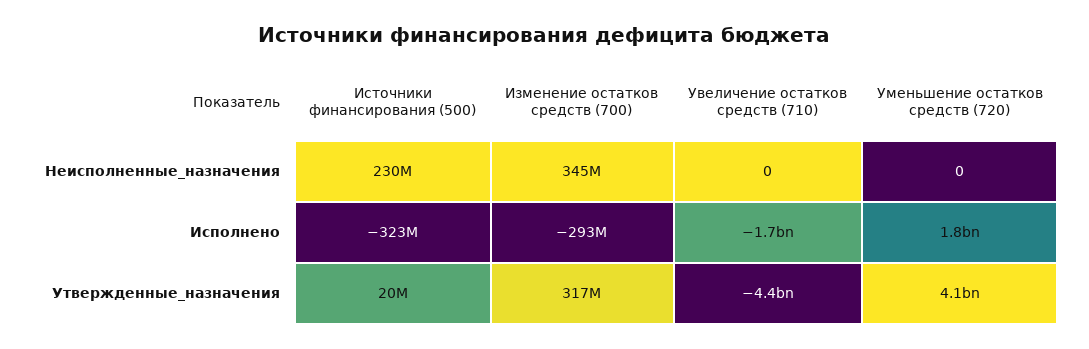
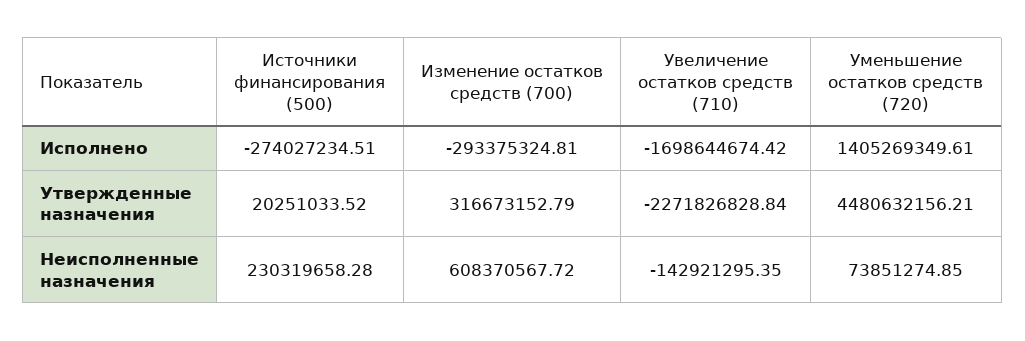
Изменение остатков средств (700), Неисполненные_назначения: 345000000 -> 608370567.72
Увеличение остатков средств (710), Неисполненные_назначения: 0 -> -142921295.35
Уменьшение остатков средств (720), Неисполненные_назначения: 0 -> 73851274.85
Источники финансирования (500), Исполнено: -323000000 -> -274027234.51
Уменьшение остатков средств (720), Исполнено: 1800000000 -> 1405269349.61
Увеличение остатков средств (710), Утвержденные_назначения: -4400000000 -> -2271826828.84
Уменьшение остатков средств (720), Утвержденные_назначения: 4100000000 -> 4480632156.21

